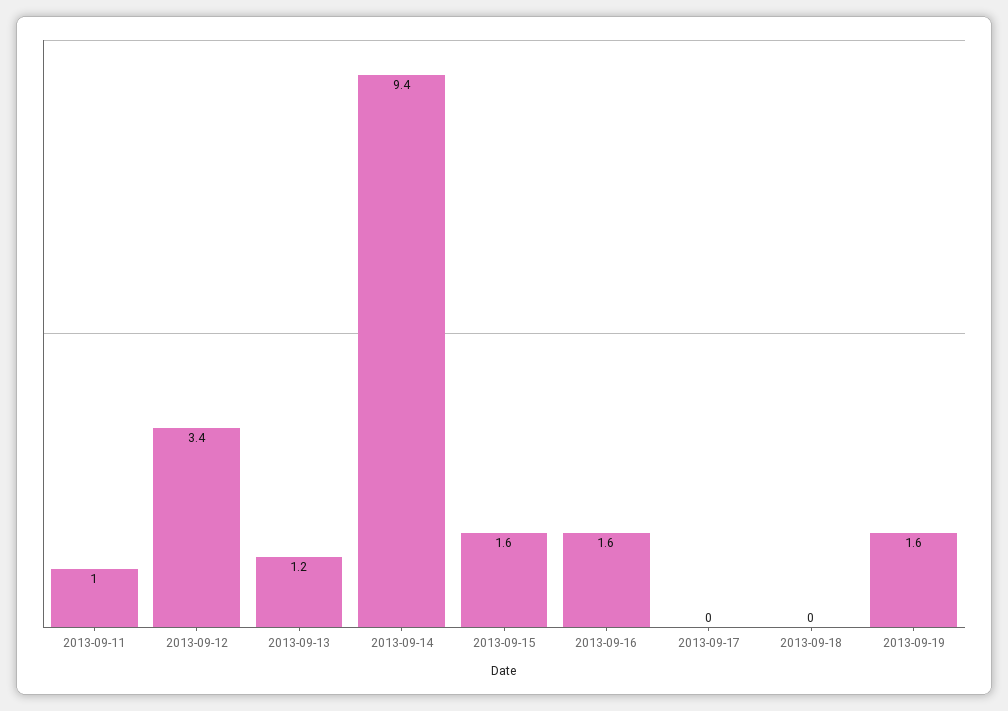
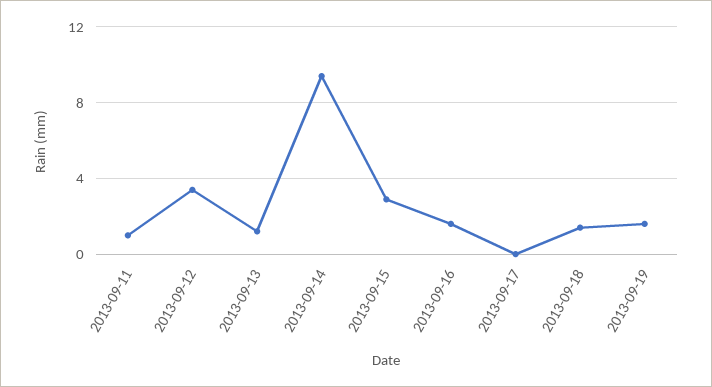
2013-09-15: 1.6 -> 3
2013-09-18: 0 -> 1.5

